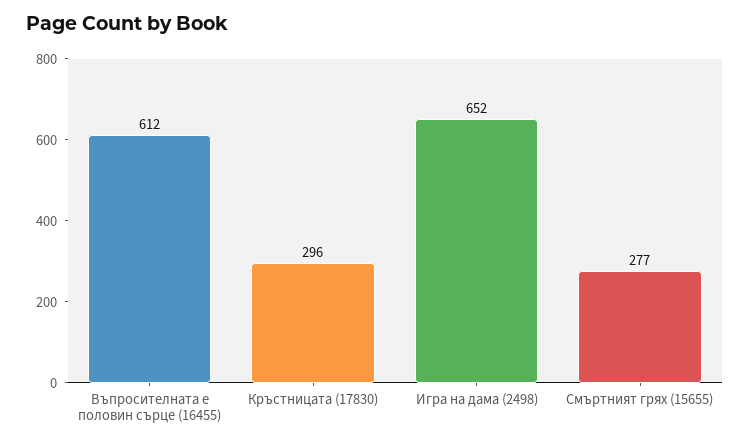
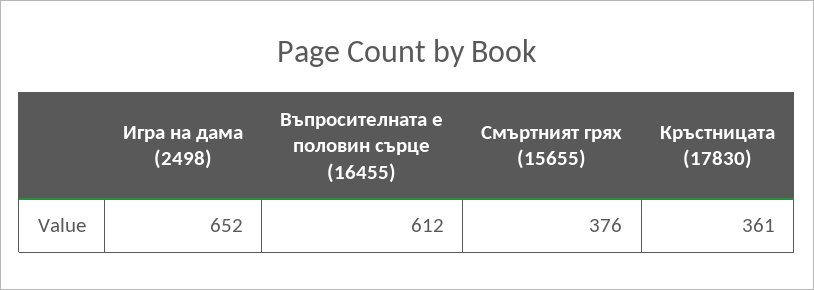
Кръстницата (17830): 296 -> 361
Смъртният грях (15655): 277 -> 376

